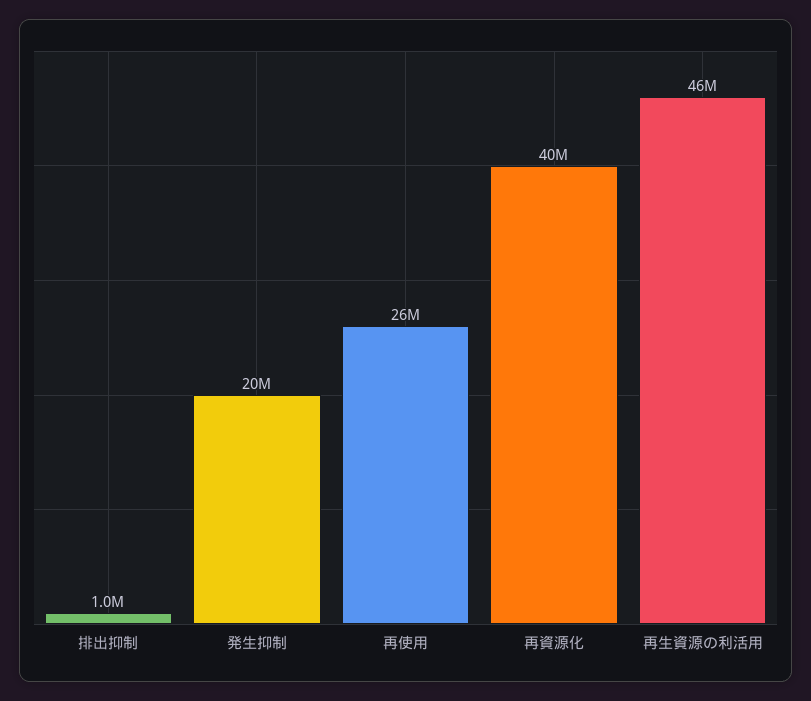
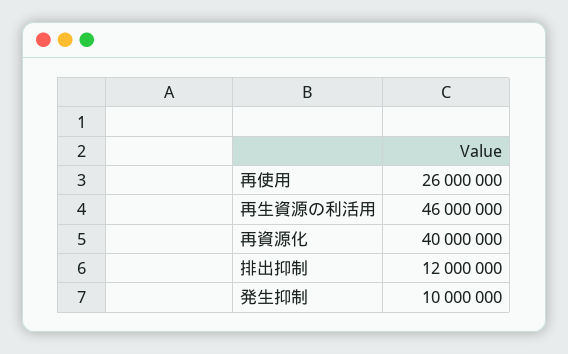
排出抑制: 1000000 -> 12000000
発生抑制: 20000000 -> 10000000

